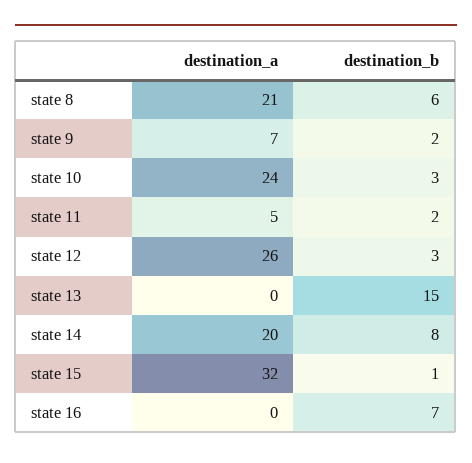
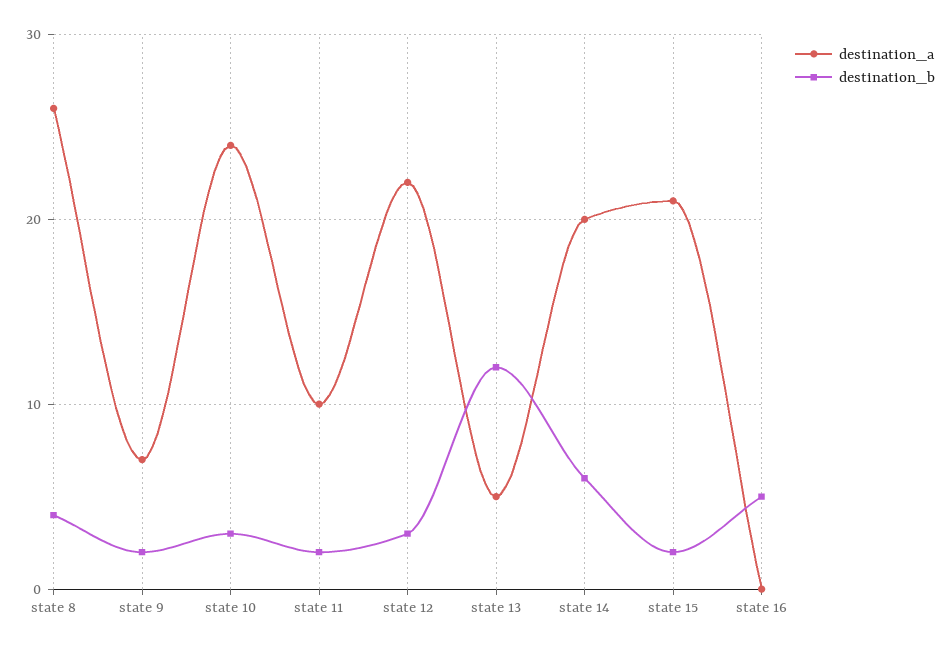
destination_a, state 8: 21 -> 26
destination_b, state 8: 6 -> 4
destination_a, state 11: 5 -> 10
destination_a, state 12: 26 -> 22
destination_a, state 13: 0 -> 5
destination_b, state 13: 15 -> 12
destination_b, state 14: 8 -> 6
destination_a, state 15: 32 -> 21
destination_b, state 15: 1 -> 2
destination_b, state 16: 7 -> 5

